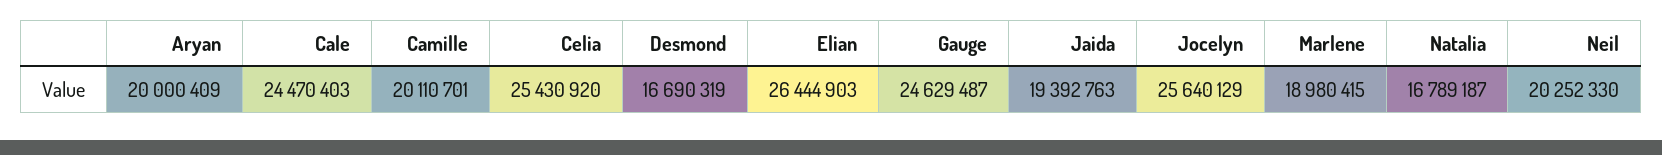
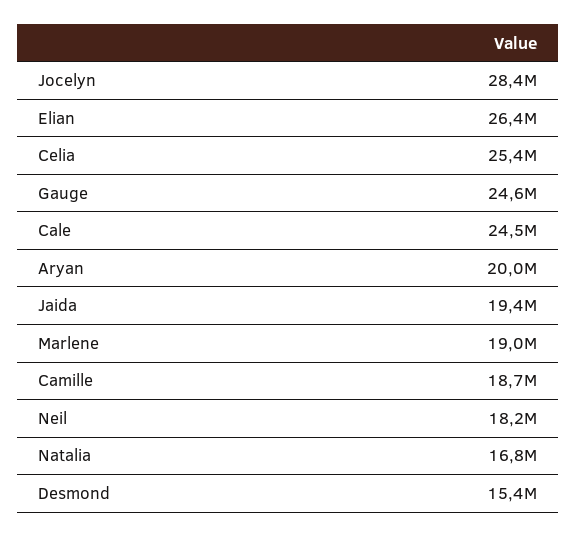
Camille: 20110701 -> 18700000
Desmond: 16690319 -> 15400000
Jocelyn: 25640129 -> 28400000
Neil: 20252330 -> 18200000

